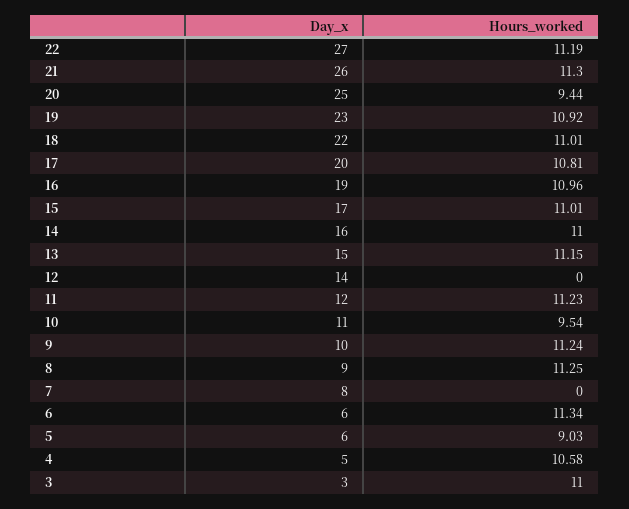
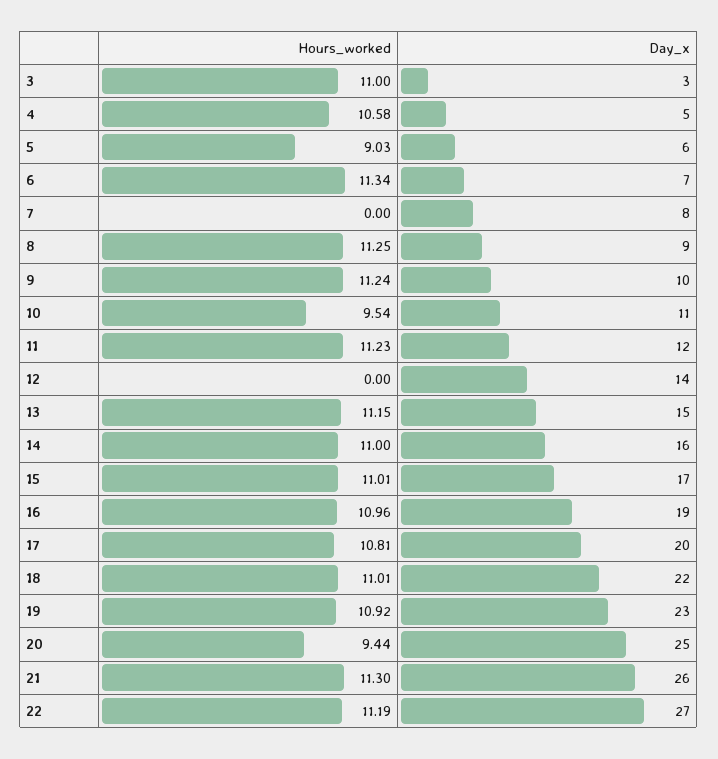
Day_x, 6: 6 -> 7

